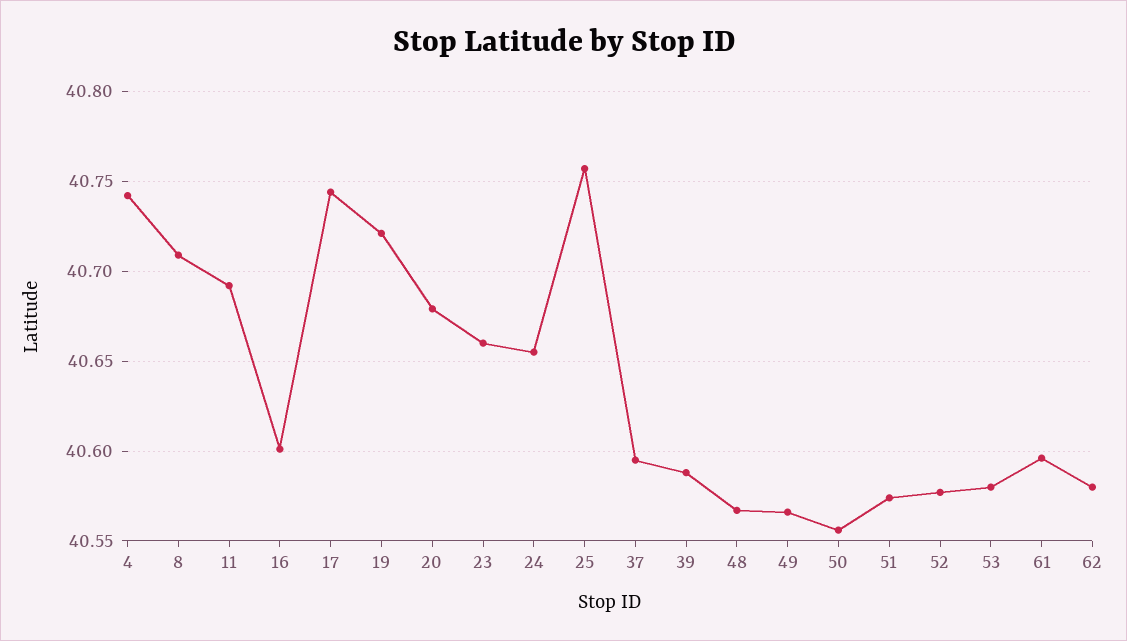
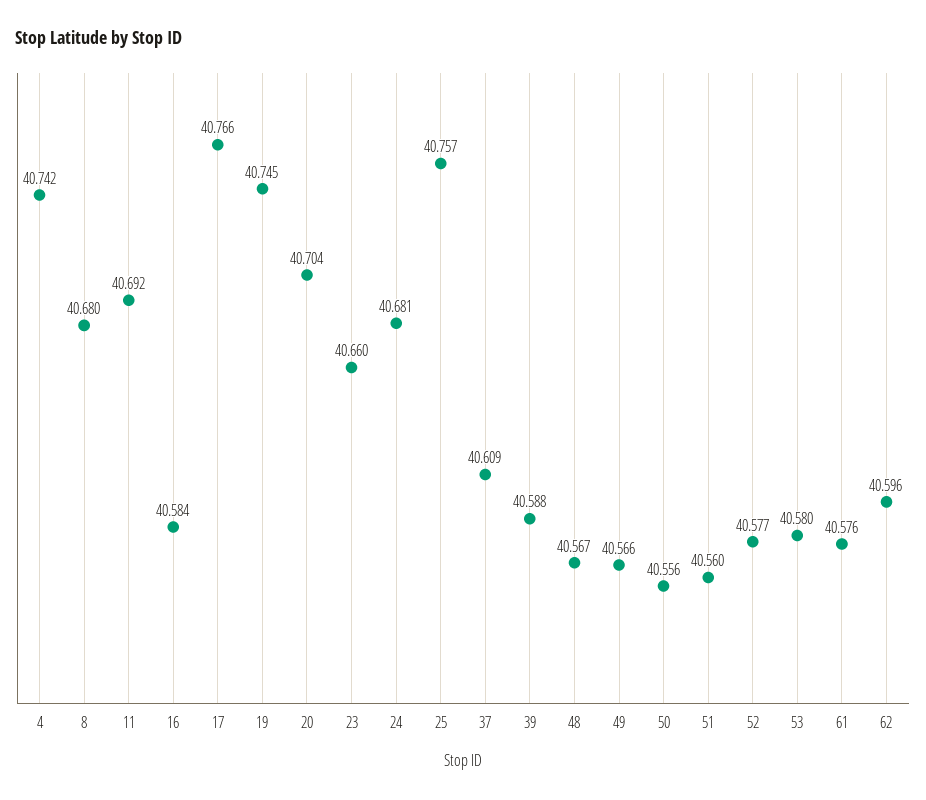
8: 40.71 -> 40.68
16: 40.6 -> 40.584
17: 40.745 -> 40.766
19: 40.72 -> 40.745
20: 40.68 -> 40.704
24: 40.655 -> 40.681
37: 40.595 -> 40.609
51: 40.575 -> 40.56
61: 40.595 -> 40.576
62: 40.58 -> 40.596

